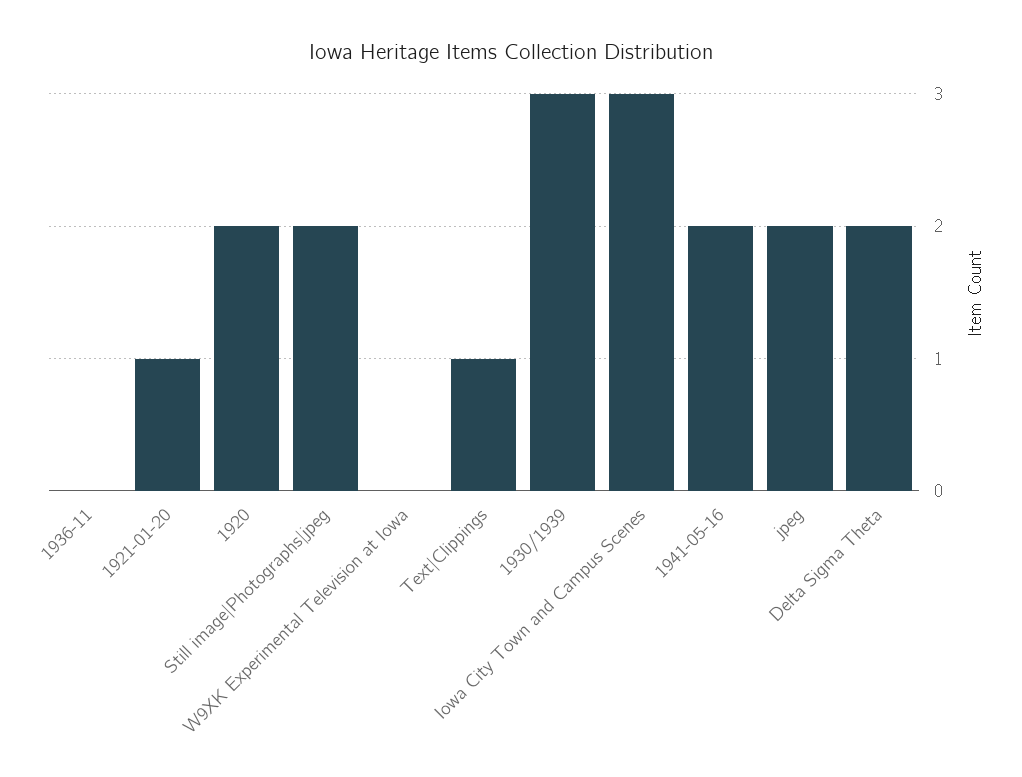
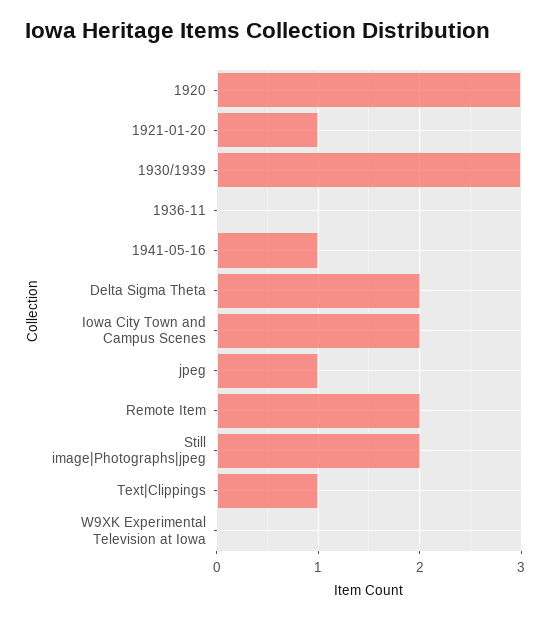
1920: 2 -> 3
Iowa City Town and Campus Scenes: 3 -> 2
1941-05-16: 2 -> 1
jpeg: 2 -> 1
Remote Item: none -> 2

